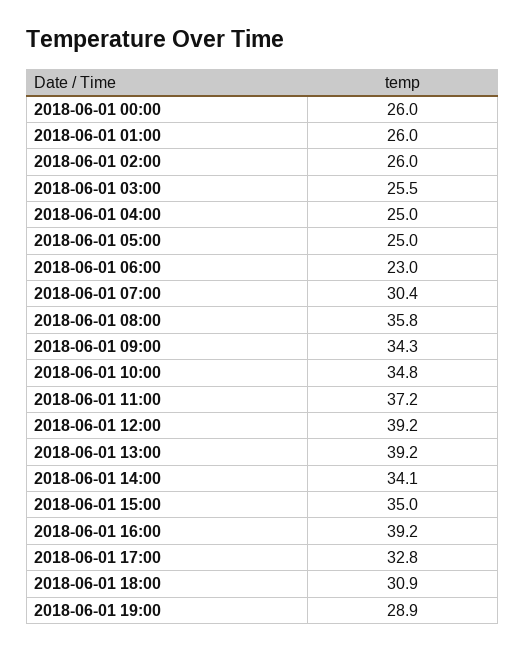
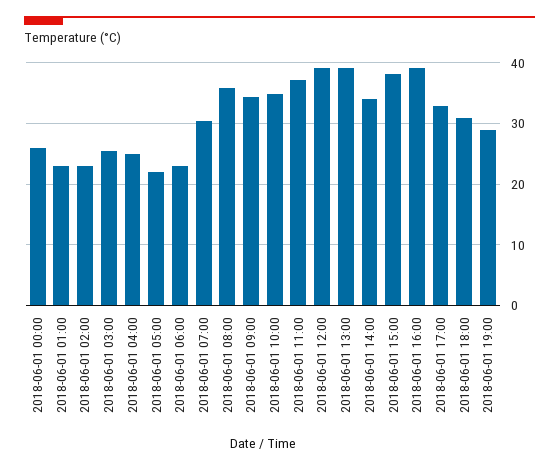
2018-06-01 01:00: 26 -> 23
2018-06-01 02:00: 26 -> 23
2018-06-01 05:00: 25 -> 22
2018-06-01 15:00: 35 -> 38

